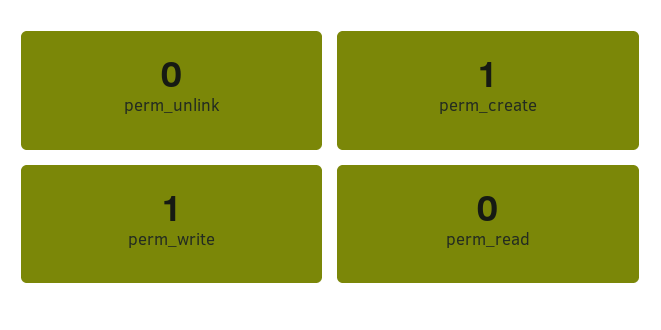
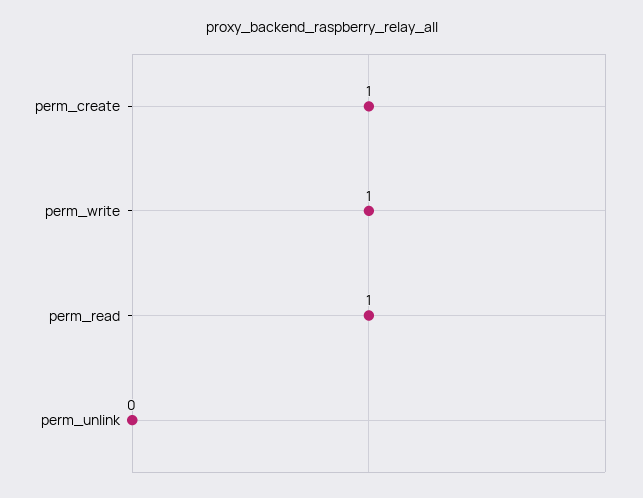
perm_read: 0 -> 1

